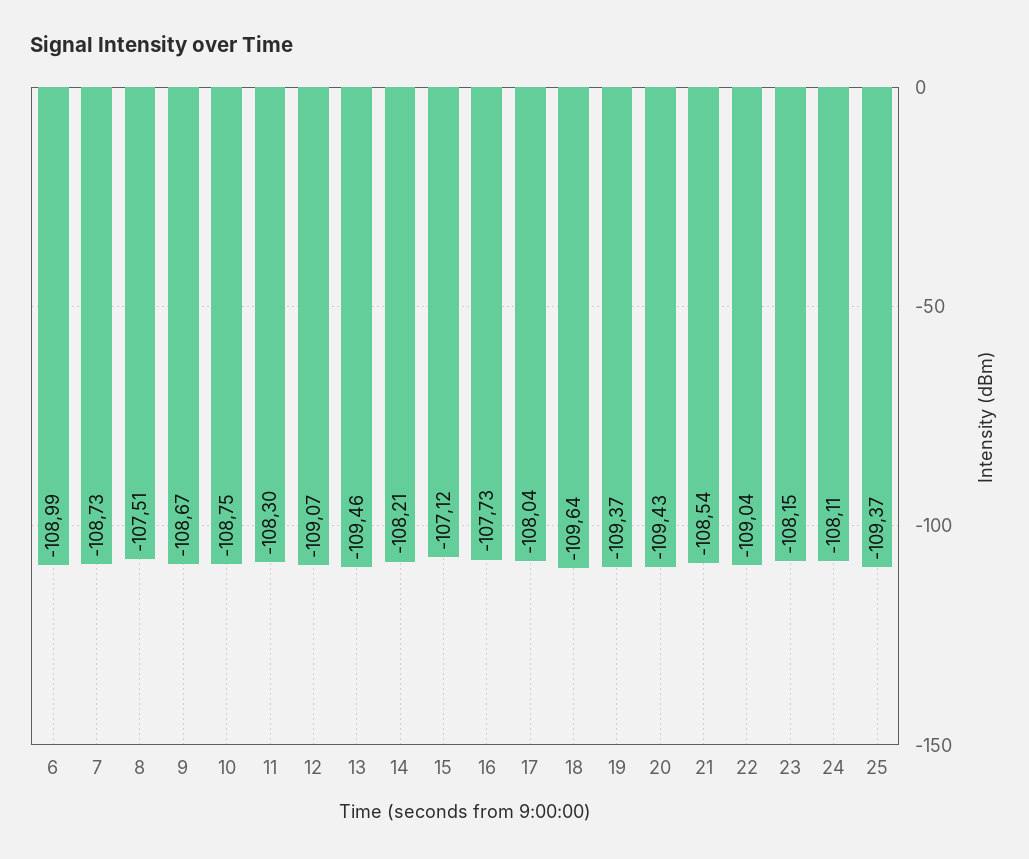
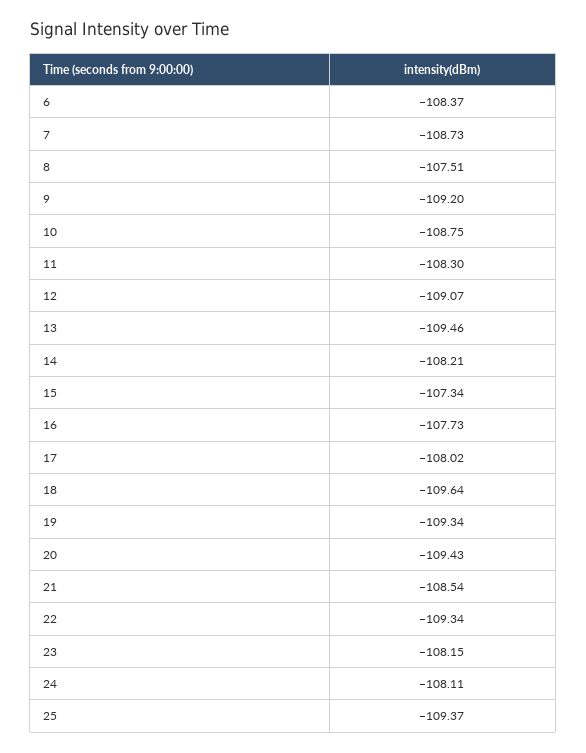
6: -108.99 -> -108.37
9: -108.67 -> -109.2
15: -107.12 -> -107.34
17: -108.04 -> -108.02
19: -109.37 -> -109.34
22: -109.04 -> -109.34

